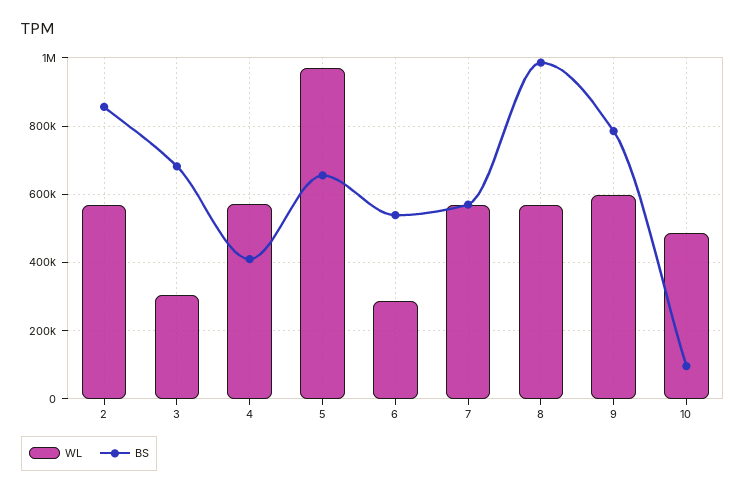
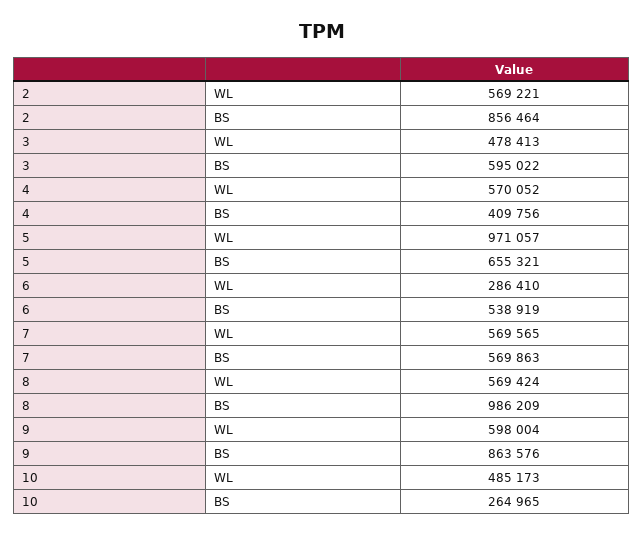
WL, 3: 300000 -> 478413
BS, 3: 680000 -> 595022
BS, 9: 780000 -> 863576
BS, 10: 100000 -> 264965

